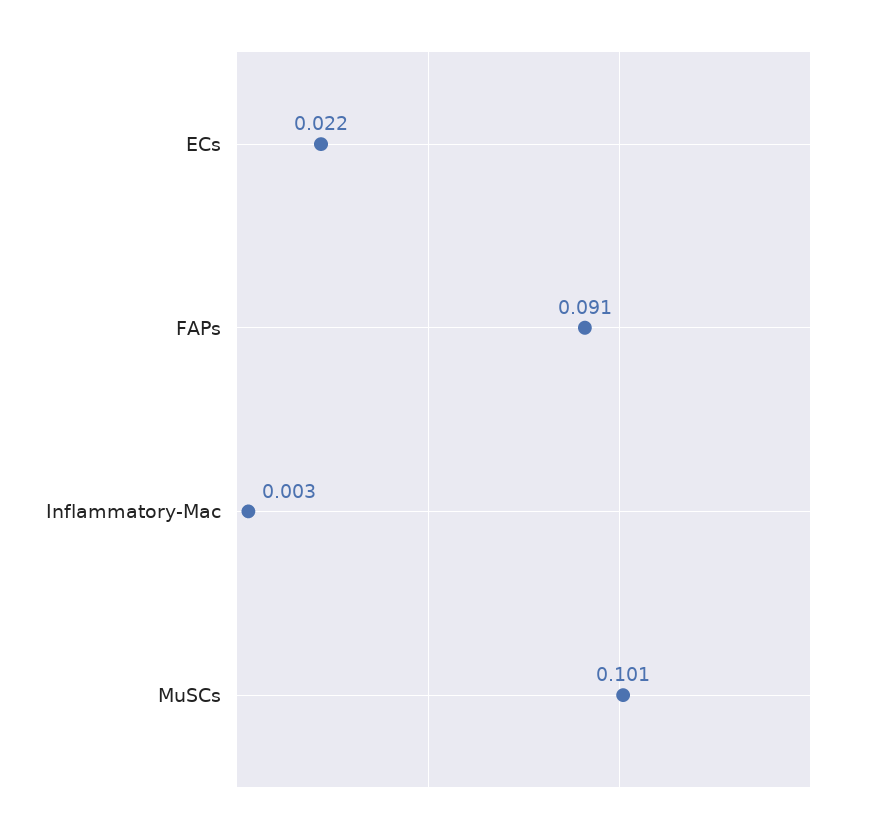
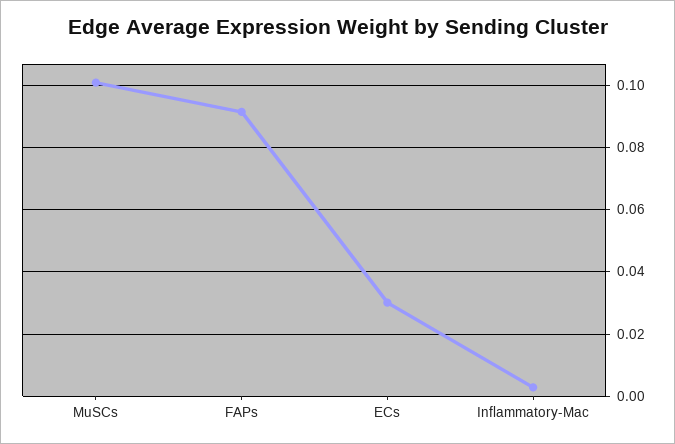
ECs: 0.022 -> 0.03

